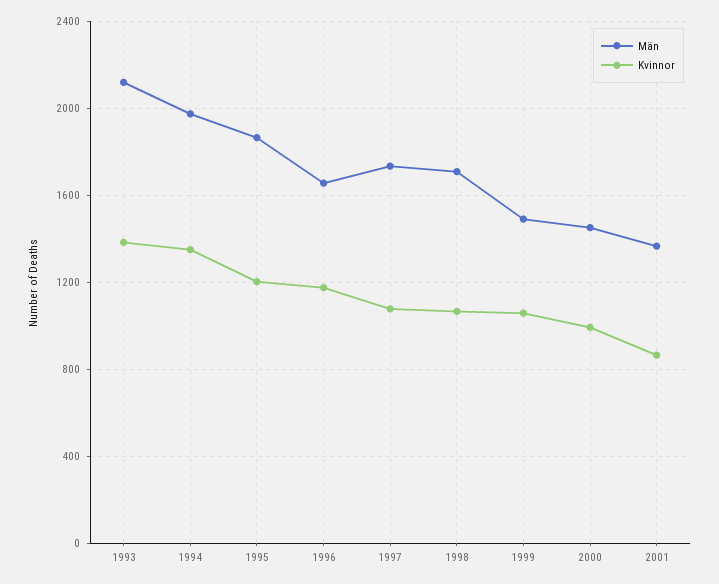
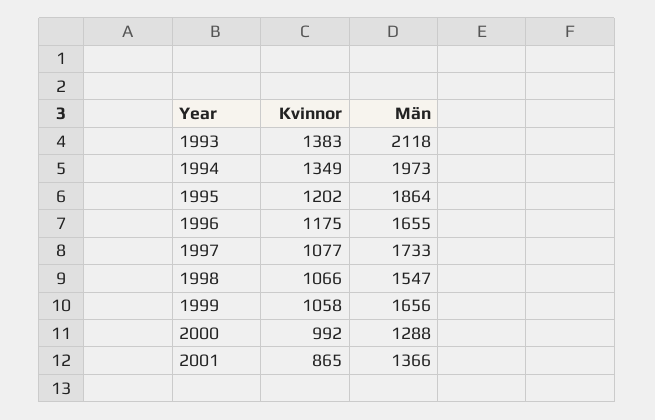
Män, 1998: 1700 -> 1547
Män, 1999: 1500 -> 1656
Män, 2000: 1450 -> 1288

